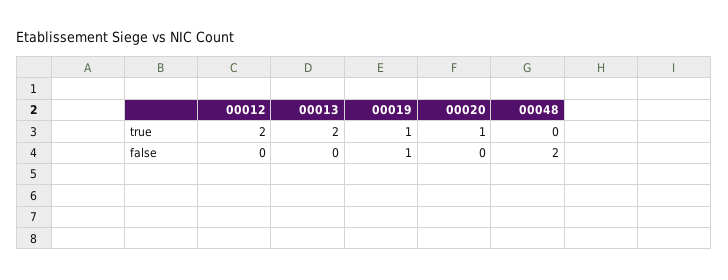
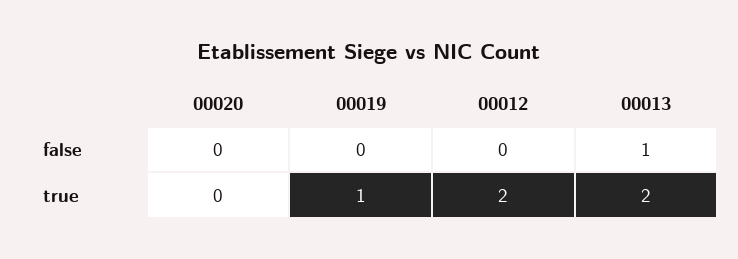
00020, true: 1 -> 0
00048, true: 0 -> none
00013, false: 0 -> 1
00019, false: 1 -> 0
00048, false: 2 -> none

